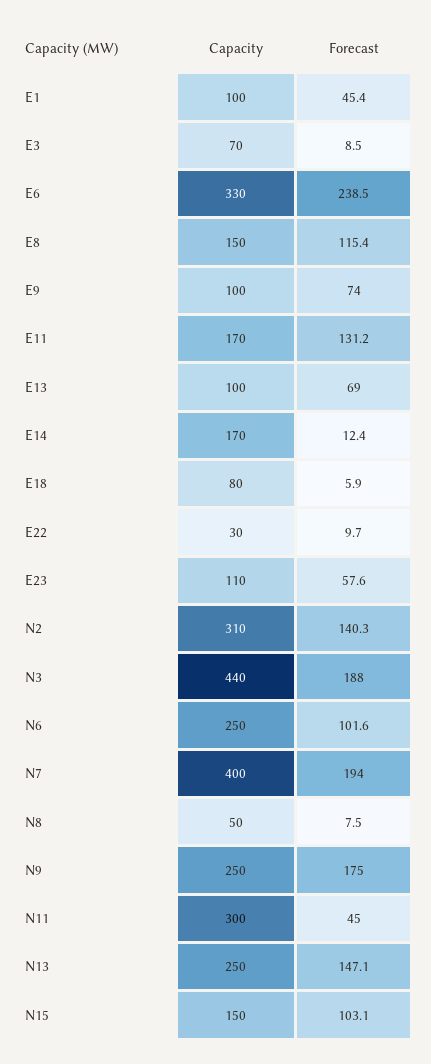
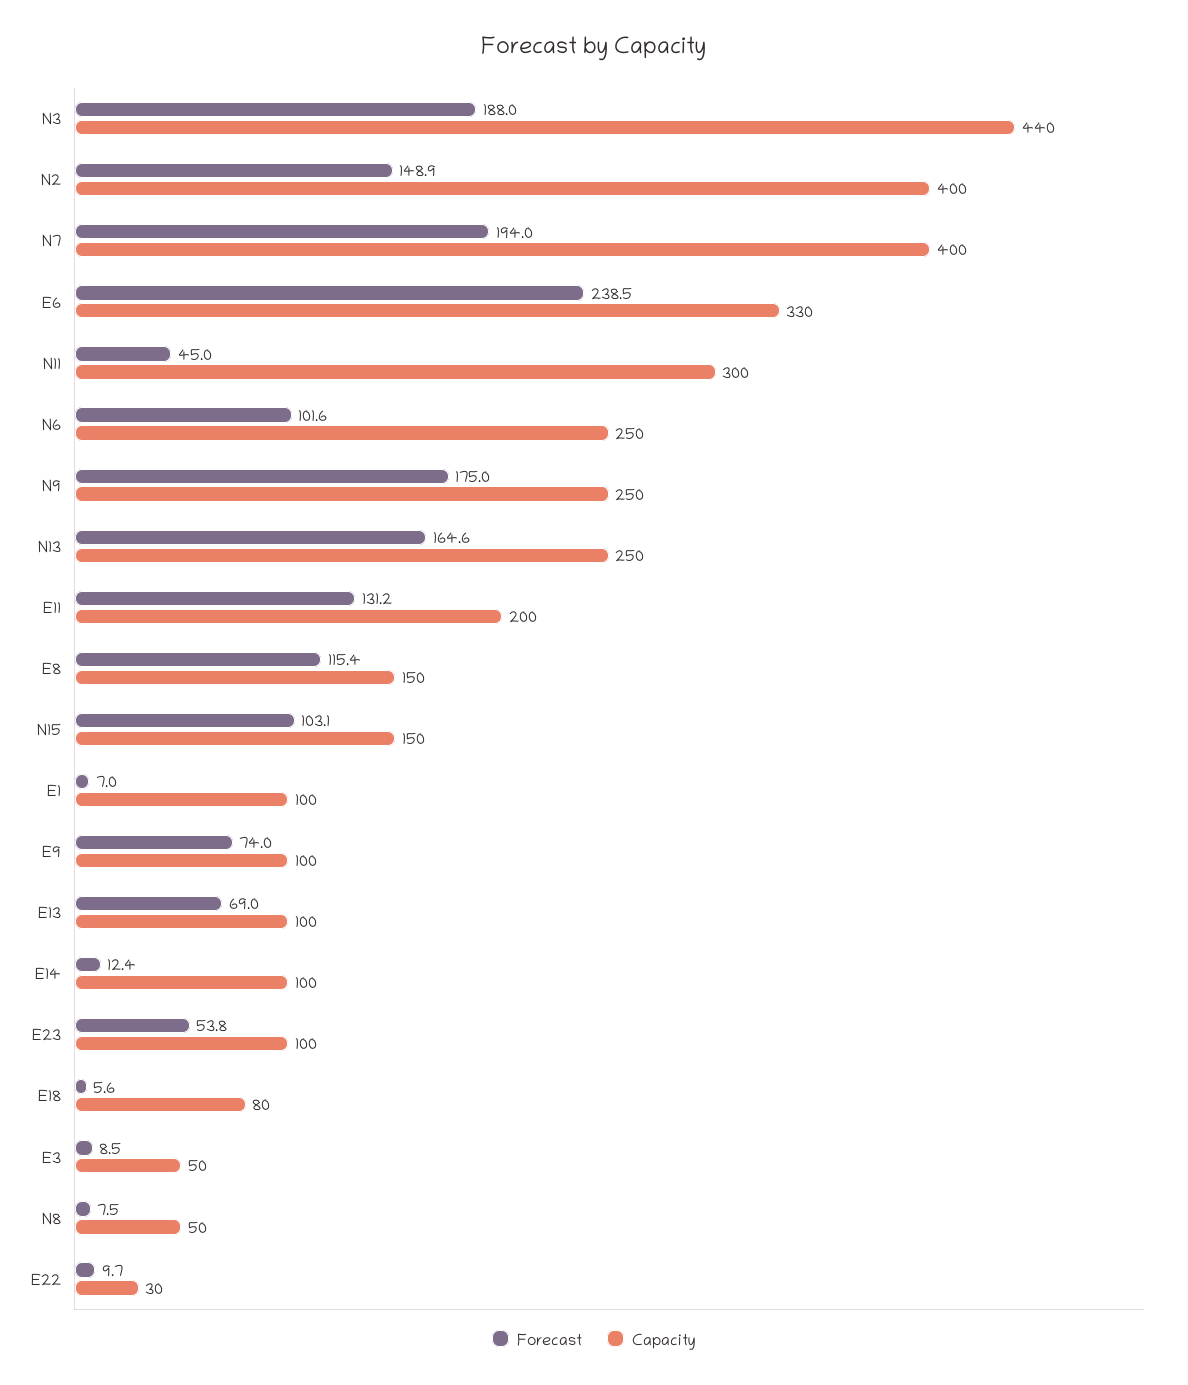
Forecast, E1: 45.4 -> 7
Capacity, E3: 70 -> 50
Capacity, E11: 170 -> 200
Capacity, E14: 170 -> 100
Forecast, E18: 5.9 -> 5.6
Capacity, E23: 110 -> 100
Forecast, E23: 57.6 -> 53.8
Capacity, N2: 310 -> 400
Forecast, N2: 140.3 -> 148.9
Forecast, N13: 147.1 -> 164.6

